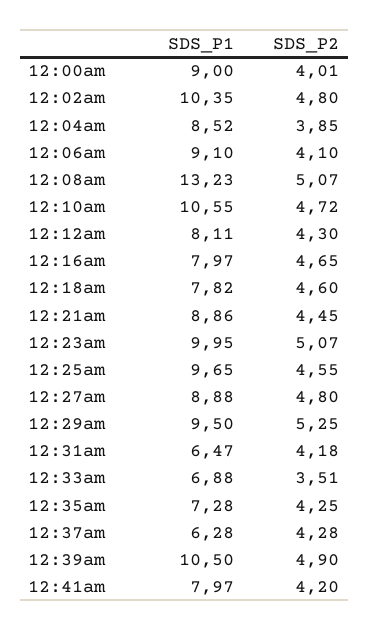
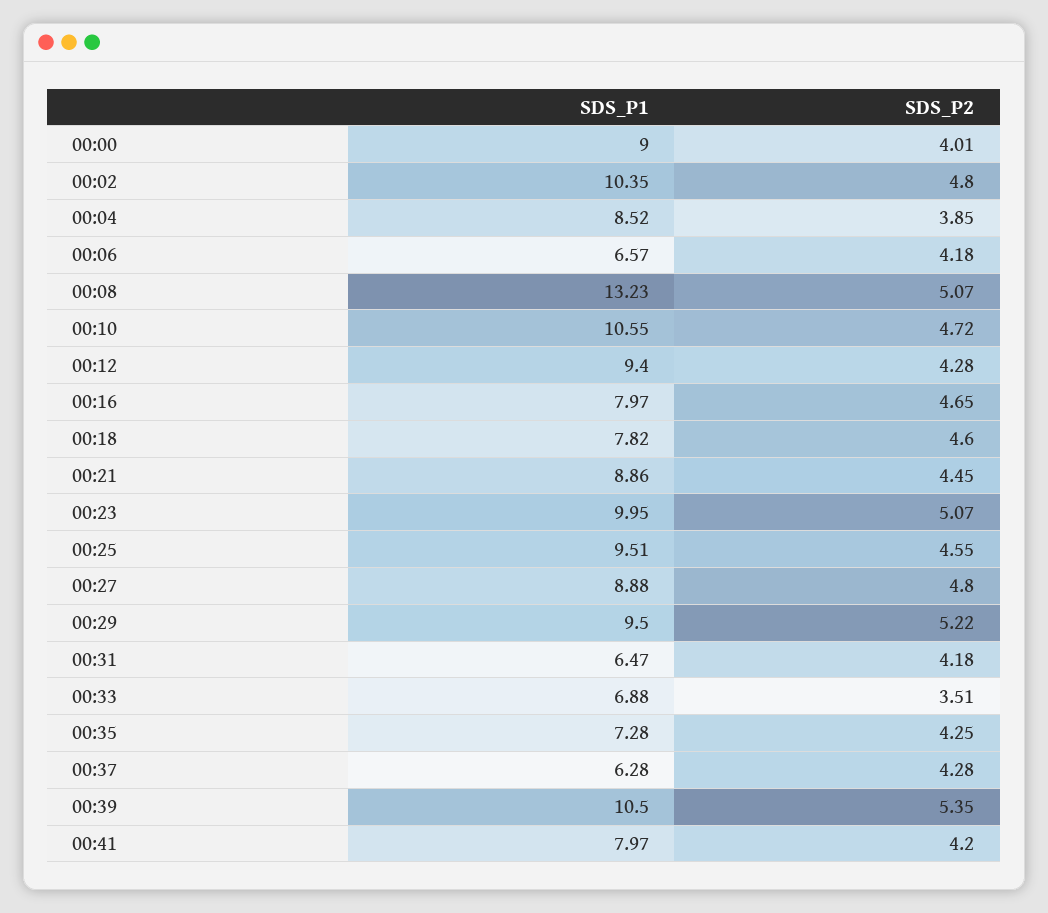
SDS_P1, 12:06am: 9.1 -> 6.57
SDS_P2, 12:06am: 4.1 -> 4.18
SDS_P1, 12:12am: 8.11 -> 9.4
SDS_P2, 12:12am: 4.3 -> 4.28
SDS_P1, 12:25am: 9.65 -> 9.51
SDS_P2, 12:29am: 5.25 -> 5.22
SDS_P2, 12:39am: 4.9 -> 5.35

